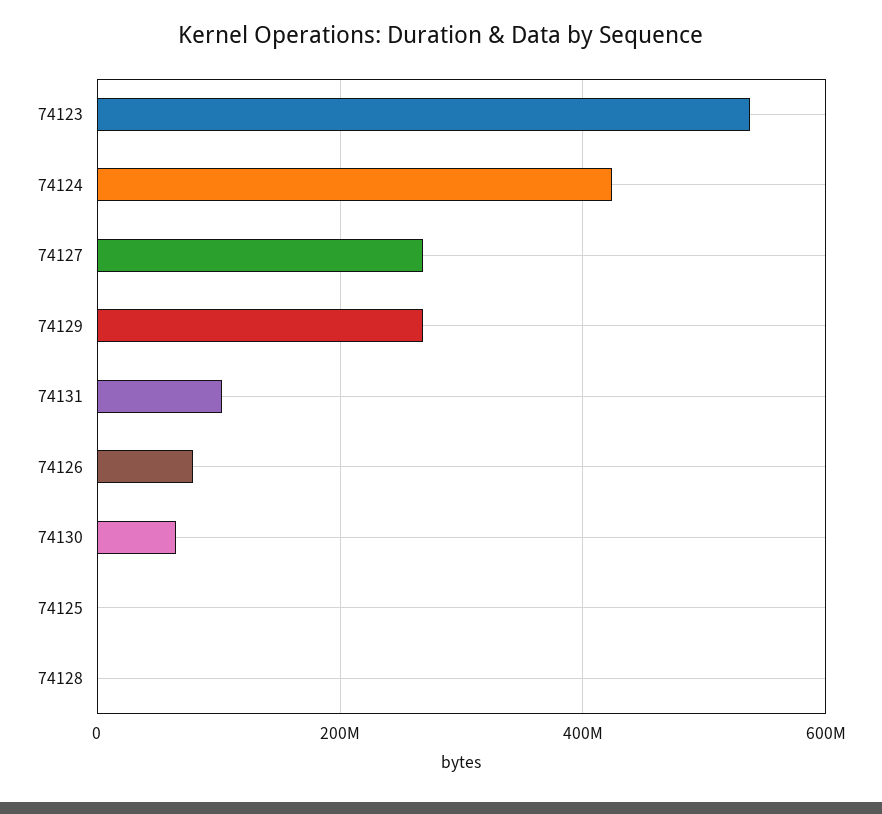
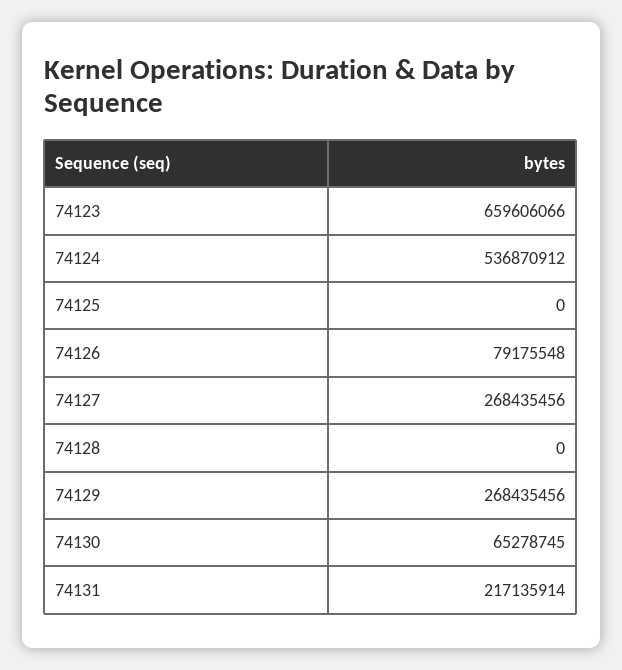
74123: 540000000 -> 659606066
74124: 420000000 -> 536870912
74131: 100000000 -> 217135914

